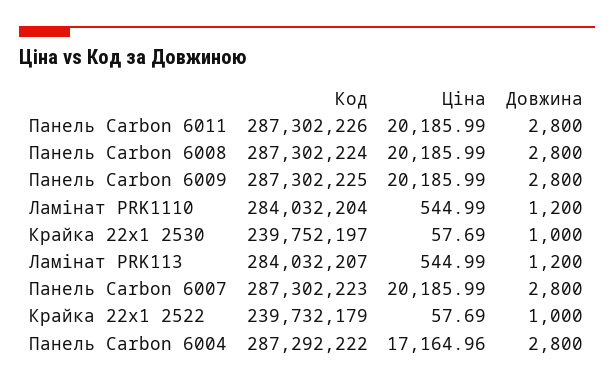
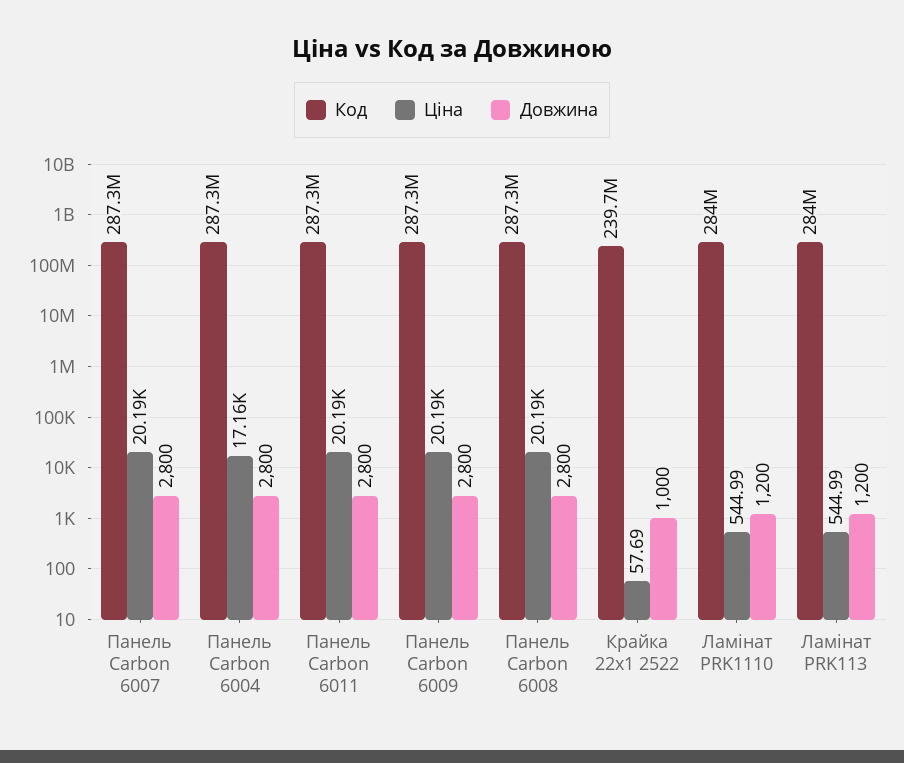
Код, Крайка 22x1 2530: 239752197 -> none
Ціна, Крайка 22x1 2530: 57.69 -> none
Довжина, Крайка 22x1 2530: 1000 -> none

